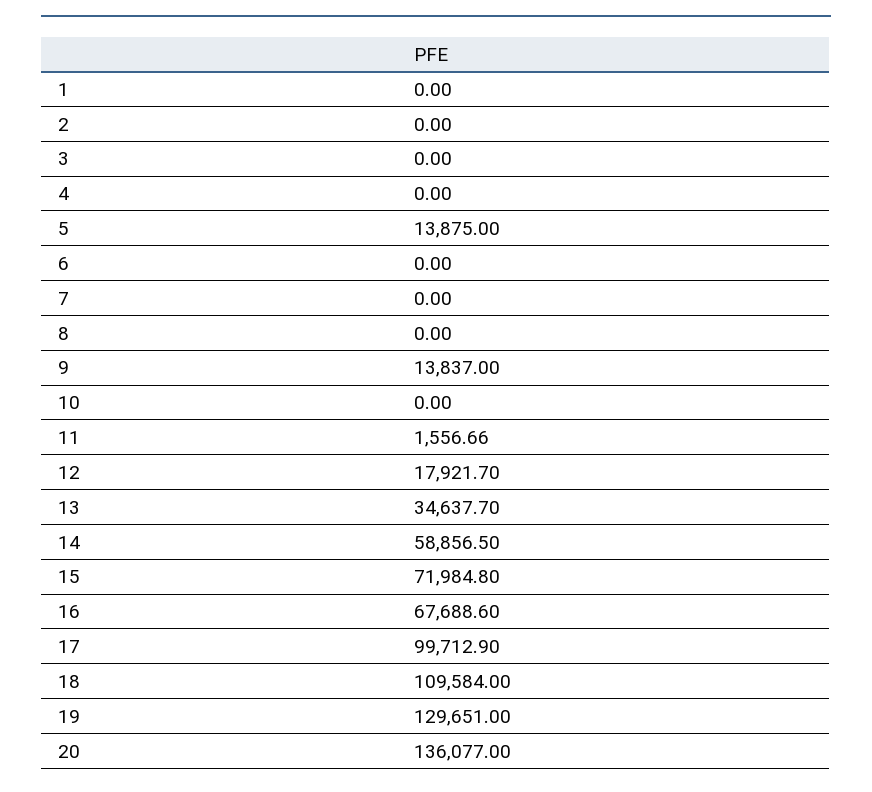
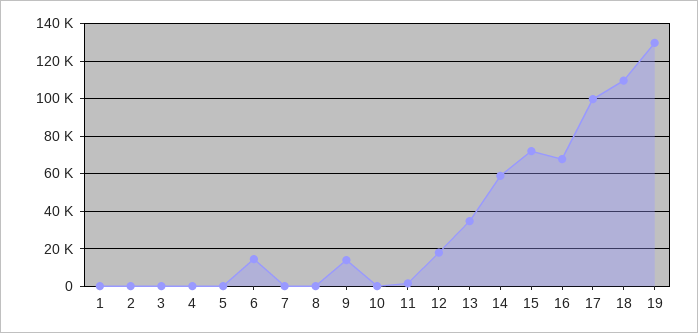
5: 13875 -> 0
6: 0 -> 15000
20: 136077 -> none

